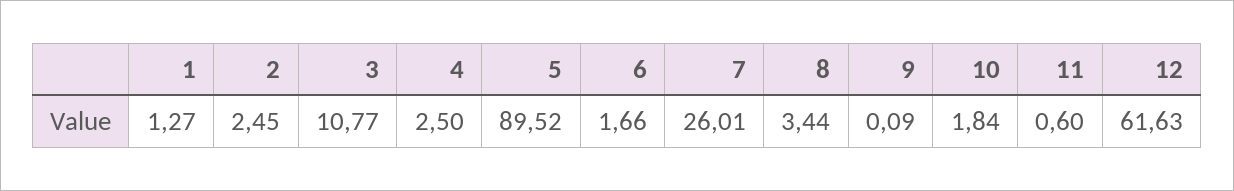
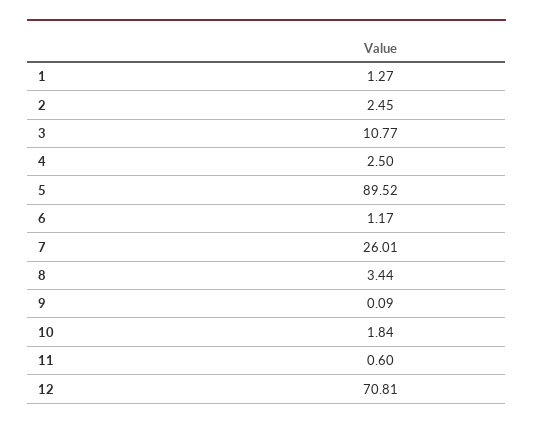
6: 1.66 -> 1.17
12: 61.63 -> 70.81

